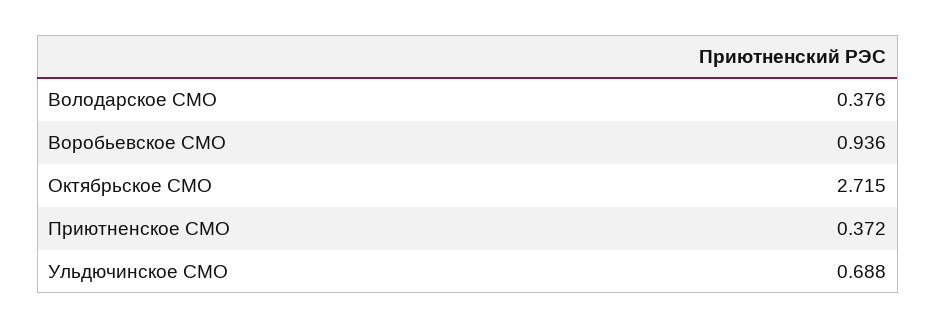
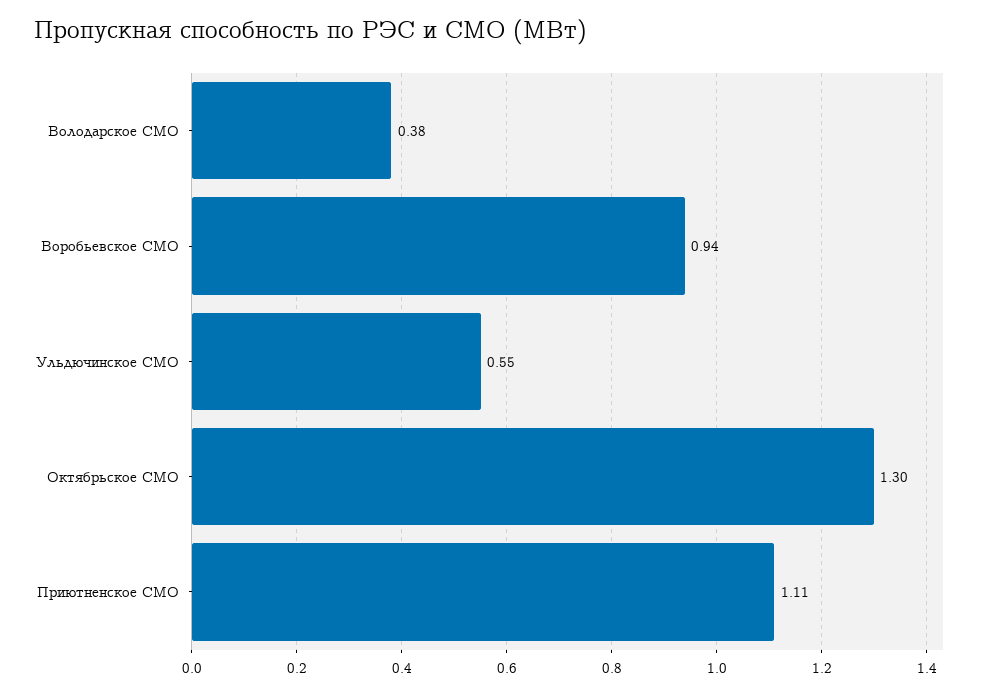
Октябрьское СМО: 2.715 -> 1.3
Приютненское СМО: 0.372 -> 1.11
Ульдючинское СМО: 0.688 -> 0.55

